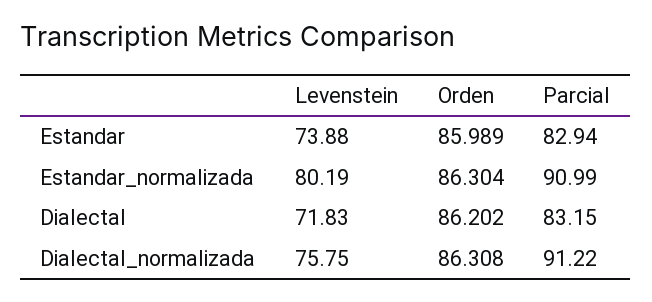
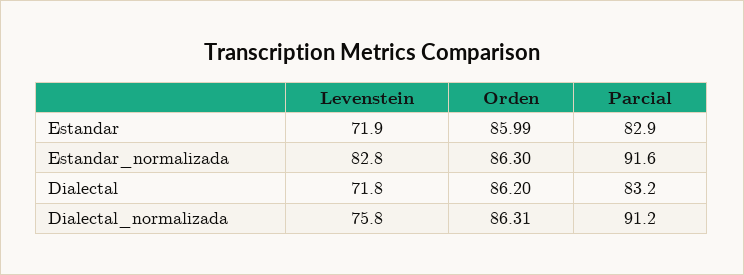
Levenstein, Estandar: 73.88 -> 71.9
Levenstein, Estandar_normalizada: 80.19 -> 82.8
Parcial, Estandar_normalizada: 90.99 -> 91.6

